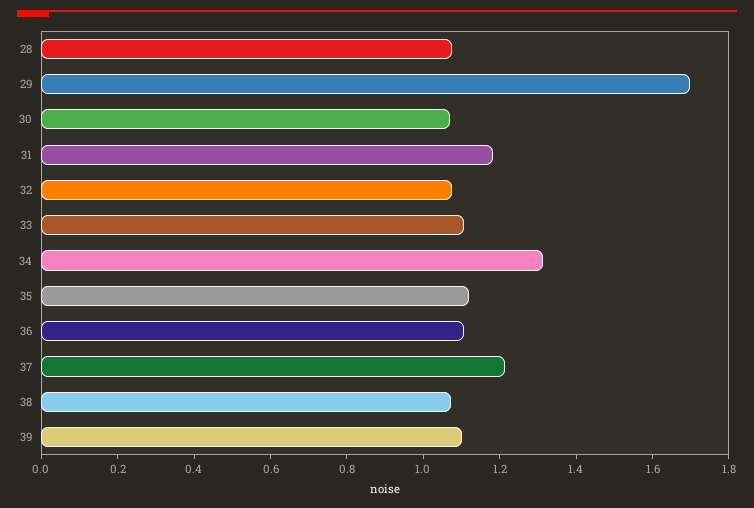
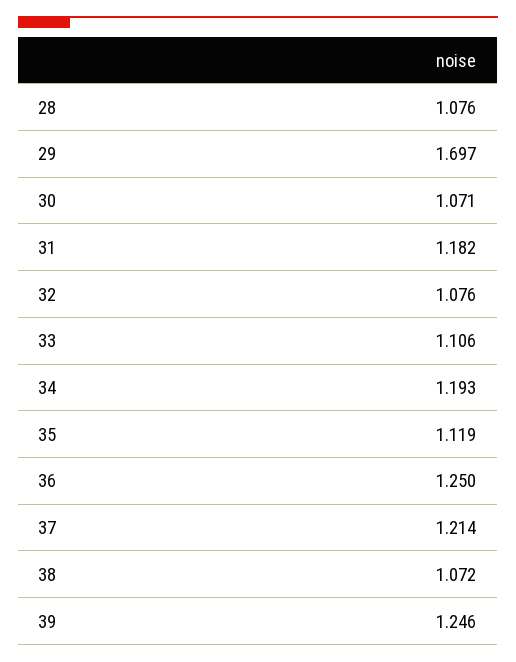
34: 1.3 -> 1.193
36: 1.1 -> 1.25
39: 1.1 -> 1.246

